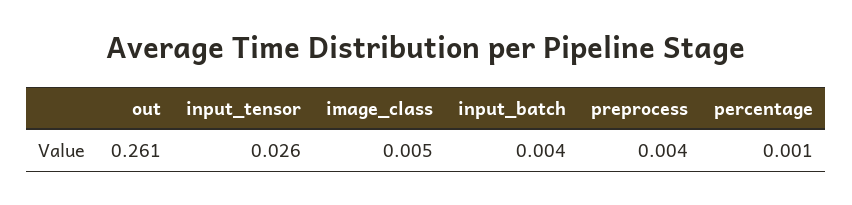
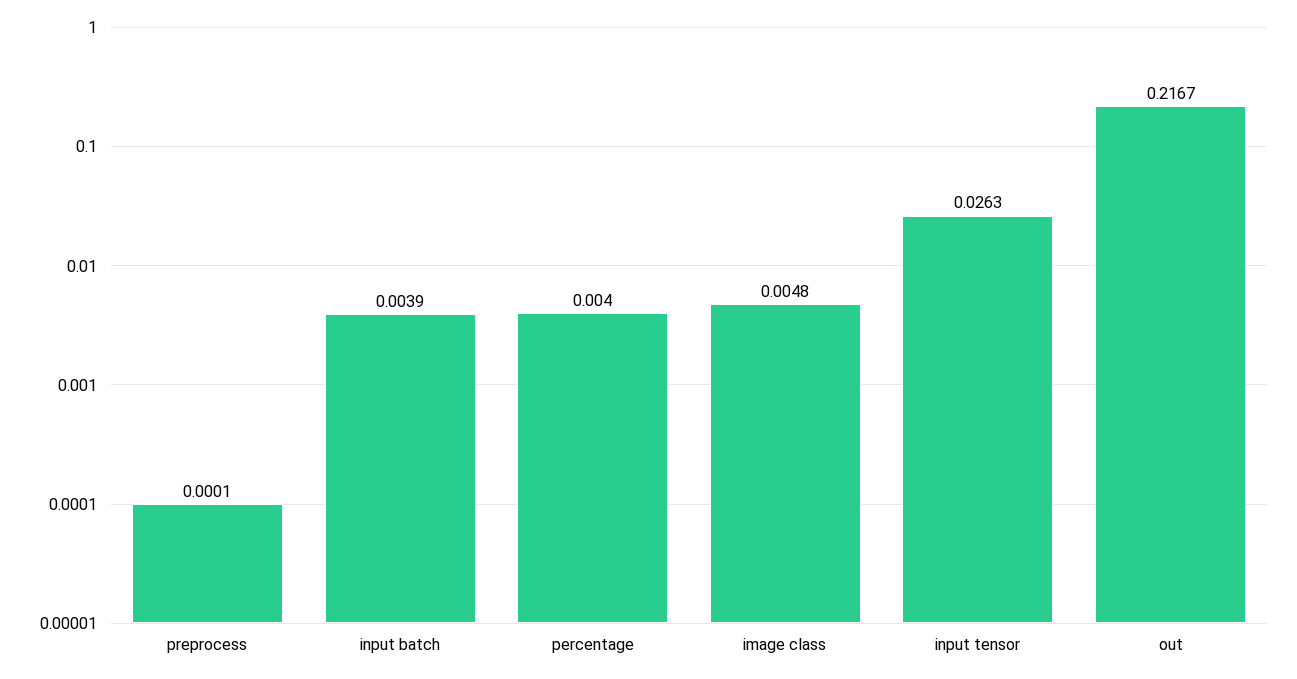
out: 0.261 -> 0.2167
preprocess: 0.004 -> 0.0001
percentage: 0.001 -> 0.004

